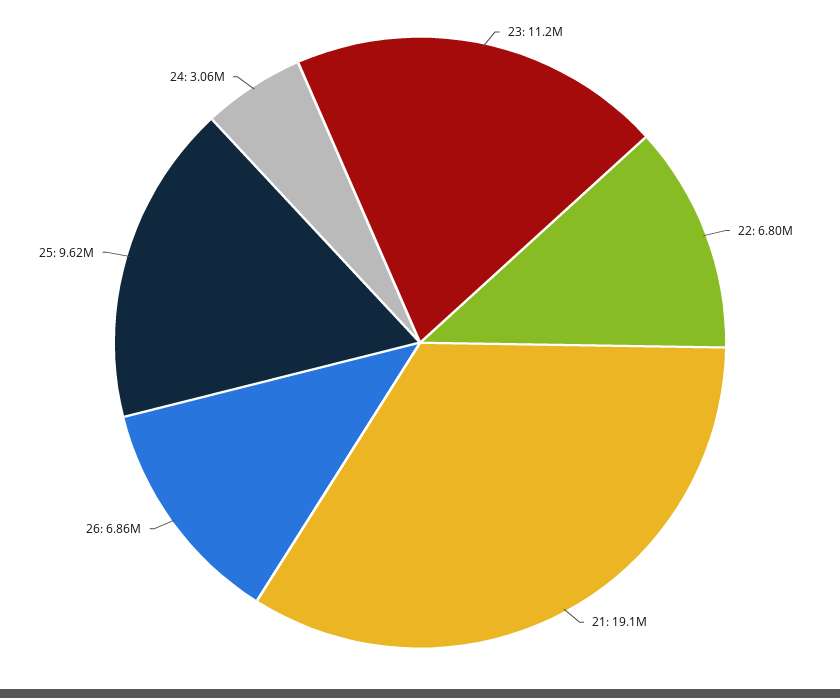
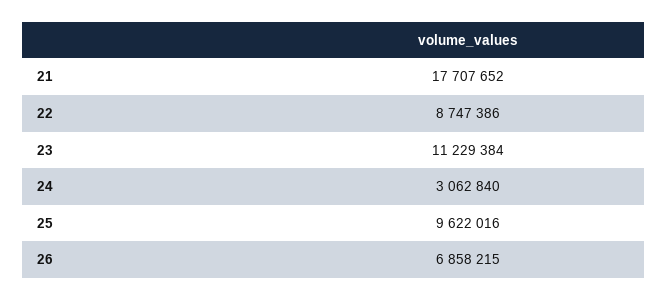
22: 6800000 -> 8747386
21: 19100000 -> 17707652

